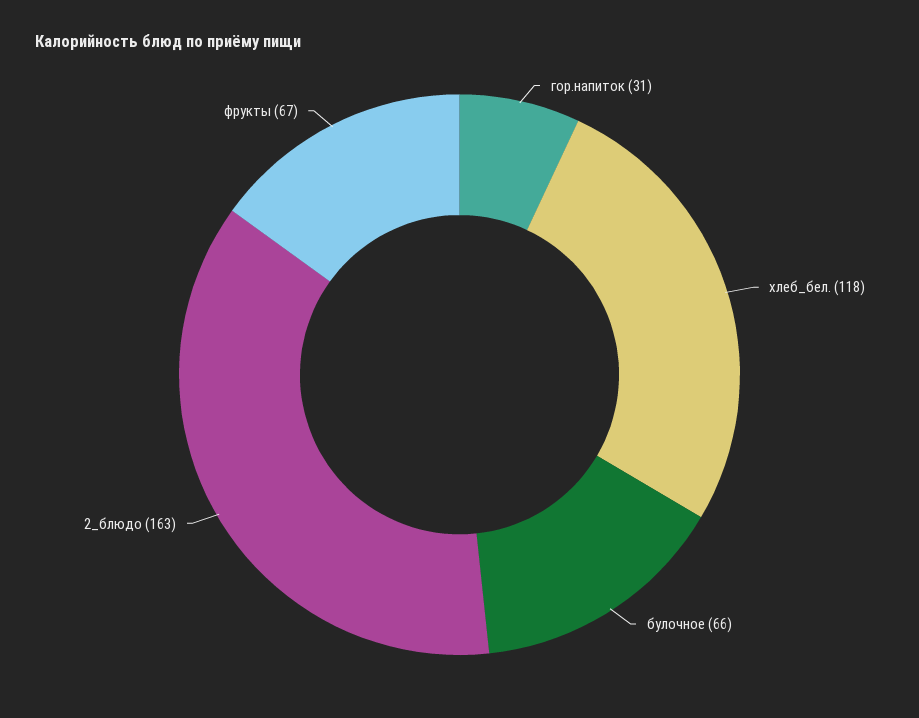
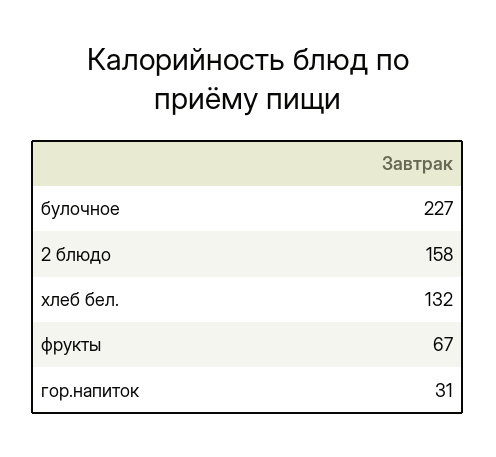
хлеб_бел.: 118 -> 132
булочное: 66 -> 227
2_блюдо: 163 -> 158

